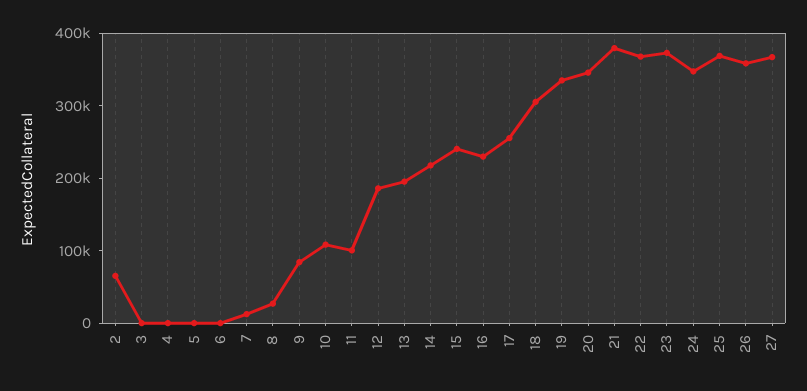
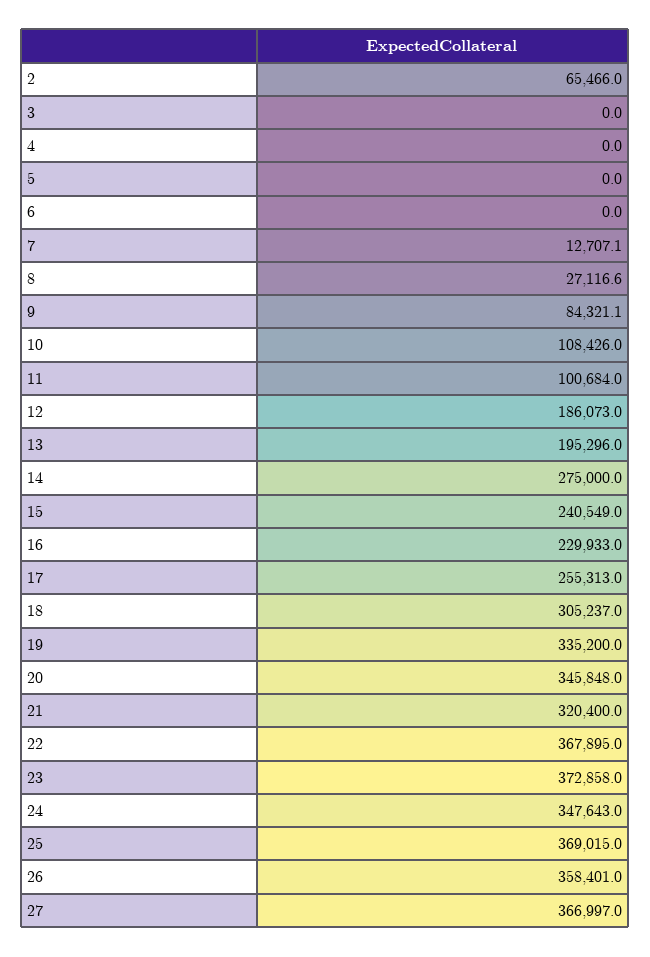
14: 220000 -> 275000
21: 380000 -> 320400

